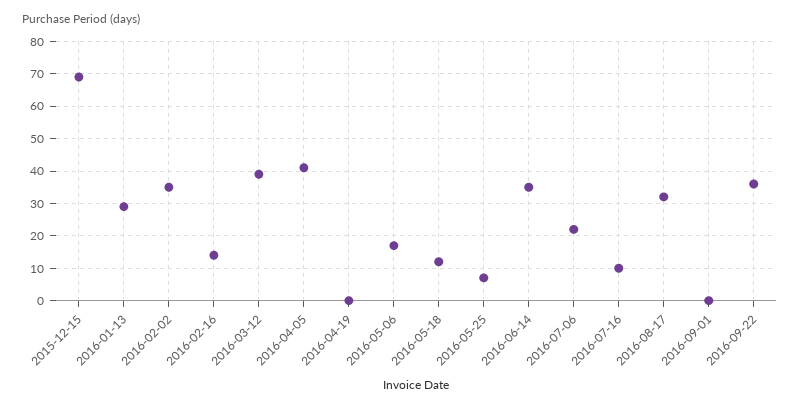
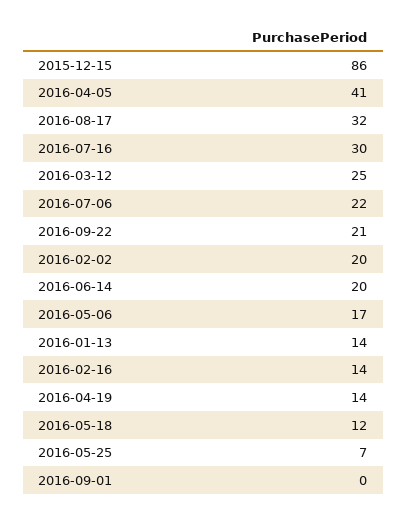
2015-12-15: 70 -> 86
2016-01-13: 30 -> 14
2016-02-02: 35 -> 20
2016-03-12: 40 -> 25
2016-04-19: 0 -> 14
2016-06-14: 35 -> 20
2016-07-16: 10 -> 30
2016-09-22: 35 -> 21

